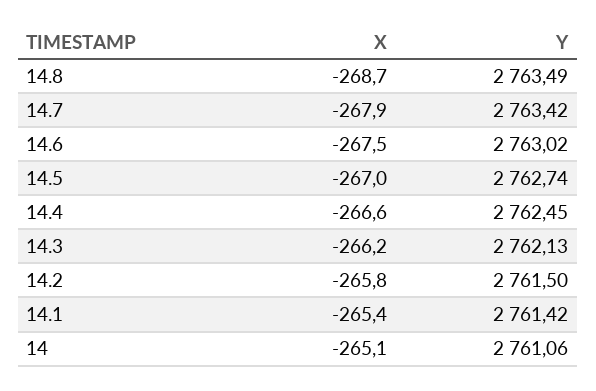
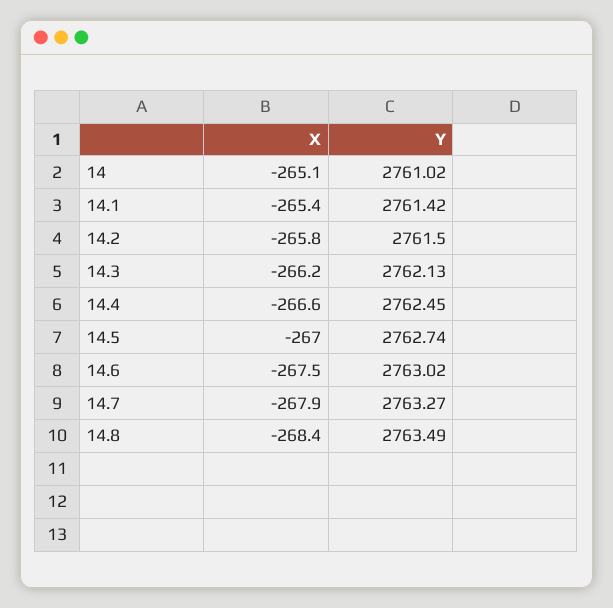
X, 14.8: -268.7 -> -268.4
Y, 14.7: 2763.42 -> 2763.27
Y, 14: 2761.06 -> 2761.02

